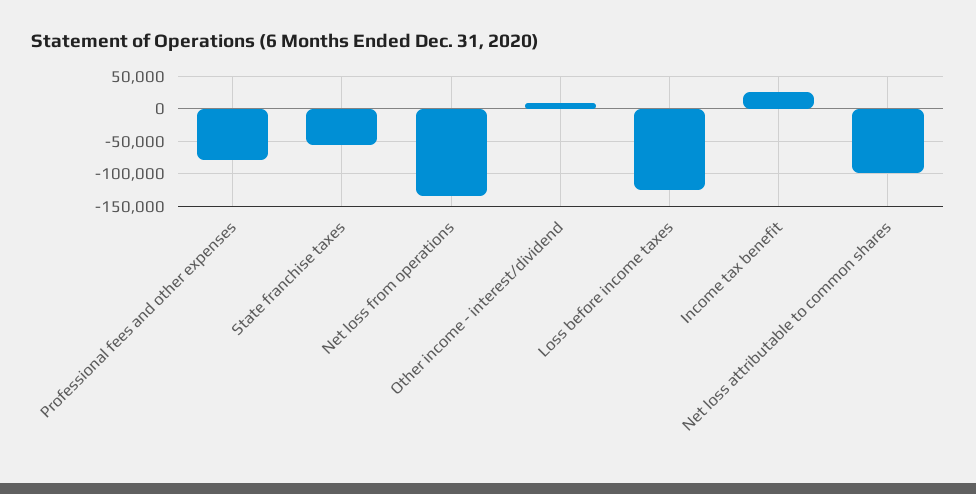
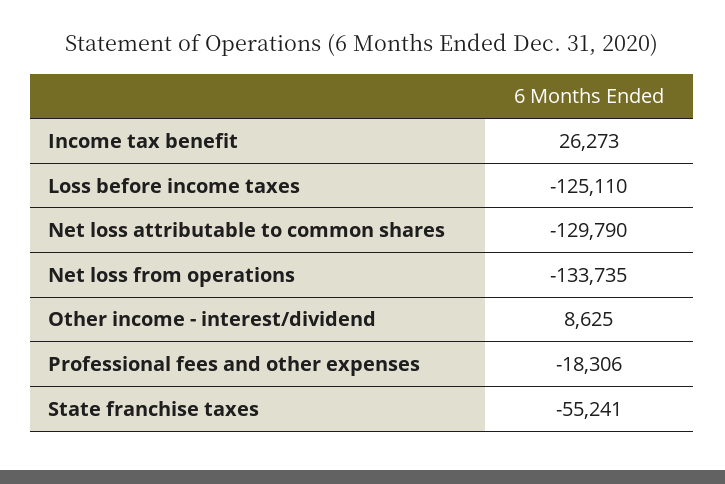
Professional fees and other expenses: -80000 -> -18306
Net loss attributable to common shares: -100000 -> -129790

